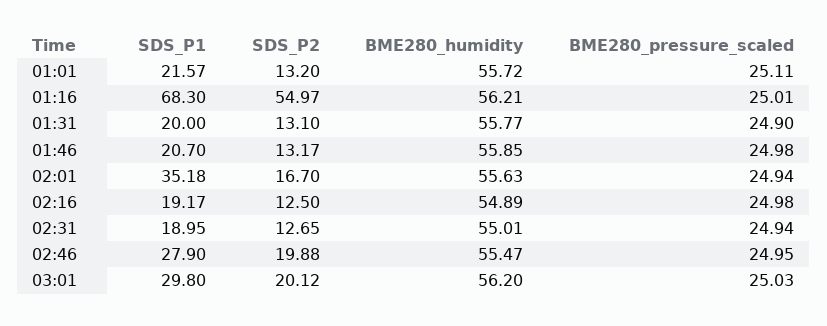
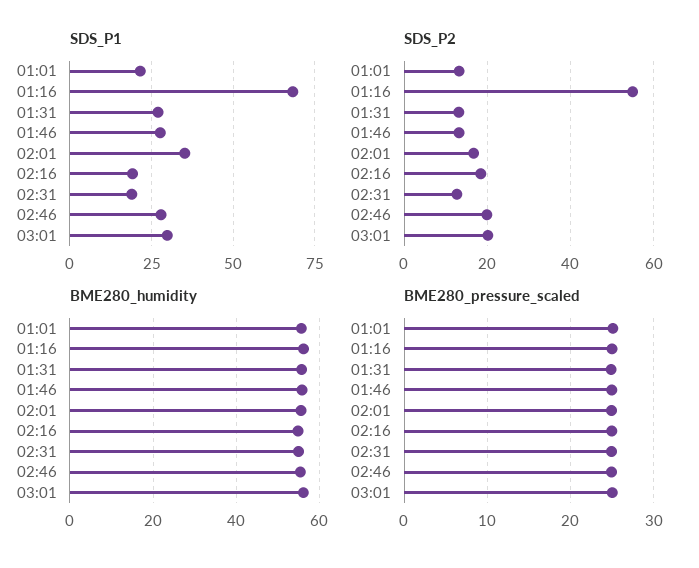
SDS_P1, 01:31: 20 -> 27.5
SDS_P1, 01:46: 20.7 -> 27.5
SDS_P2, 02:16: 12.5 -> 18

